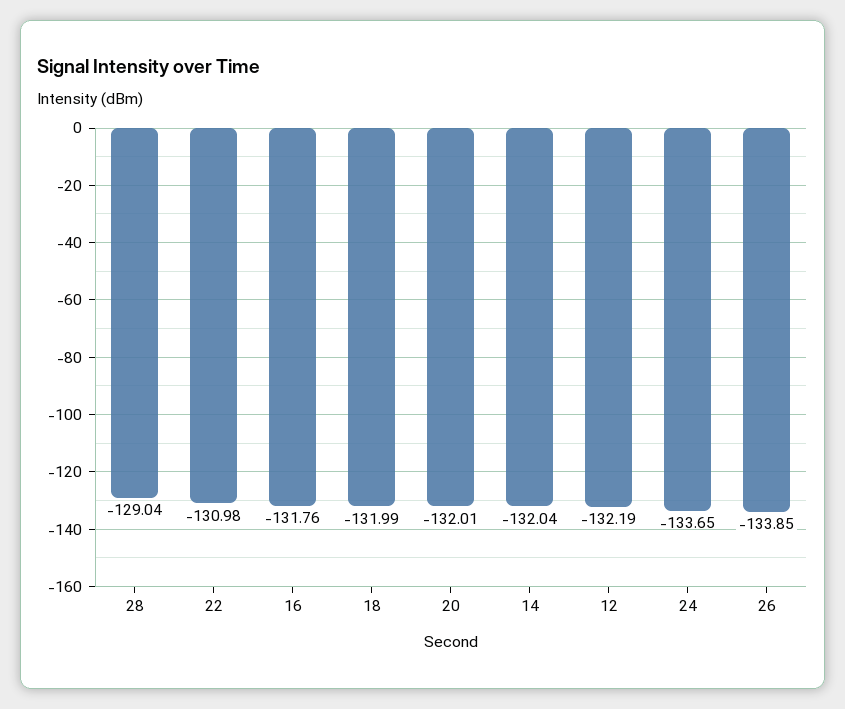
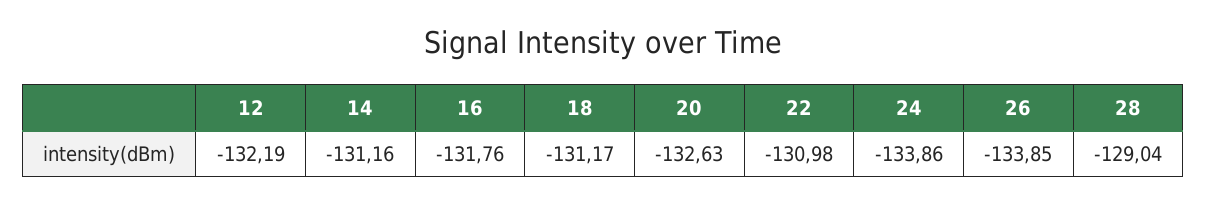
18: -131.99 -> -131.17
20: -132.01 -> -132.63
14: -132.04 -> -131.16
24: -133.65 -> -133.86

